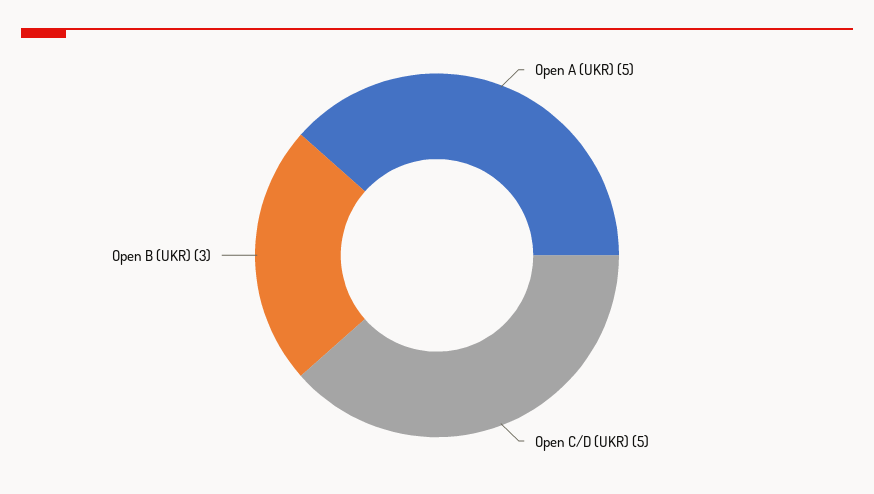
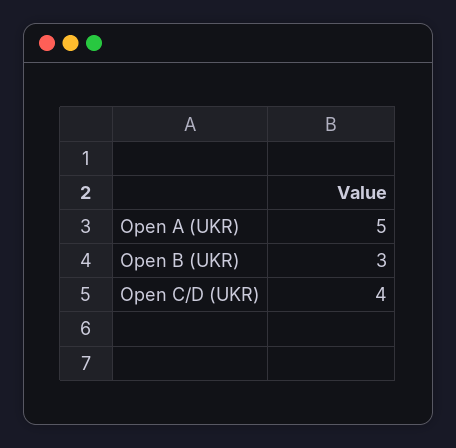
Open C/D (UKR): 5 -> 4

